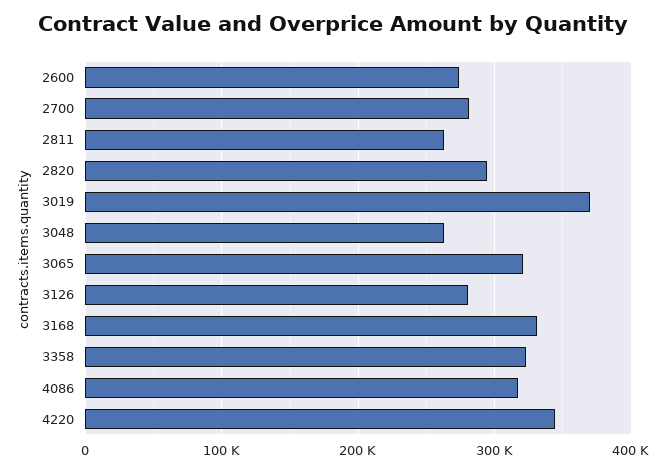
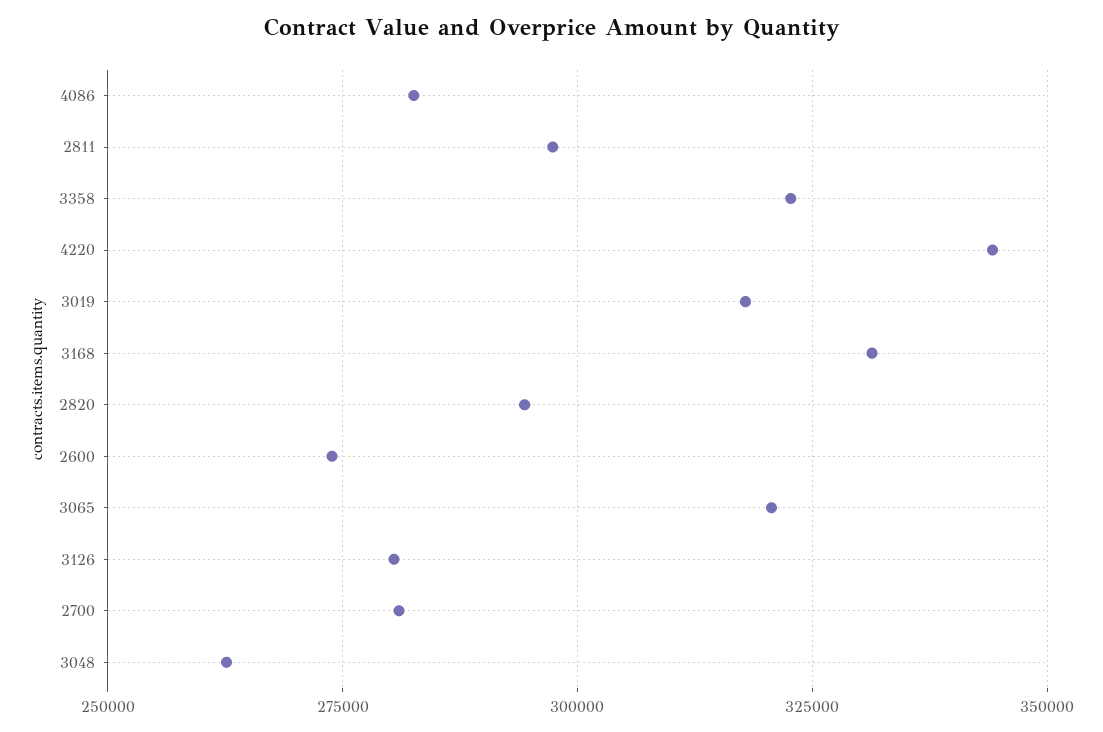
2811: 260000 -> 297500
3019: 370000 -> 317500
4086: 320000 -> 282500

